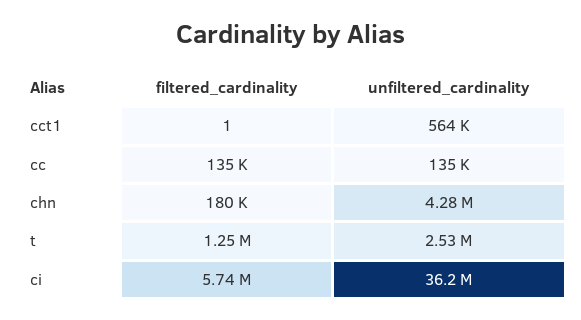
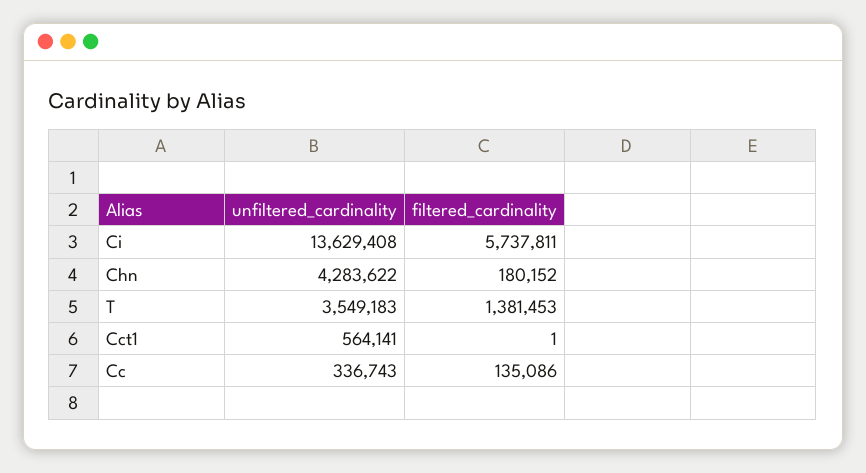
unfiltered_cardinality, cc: 135000 -> 336743
filtered_cardinality, t: 1250000 -> 1381453
unfiltered_cardinality, t: 2530000 -> 3549183
unfiltered_cardinality, ci: 36200000 -> 13629408

